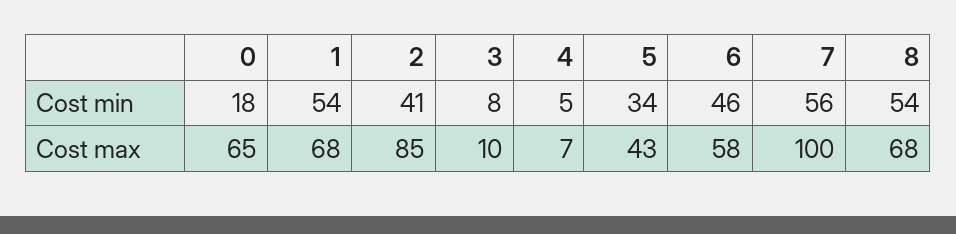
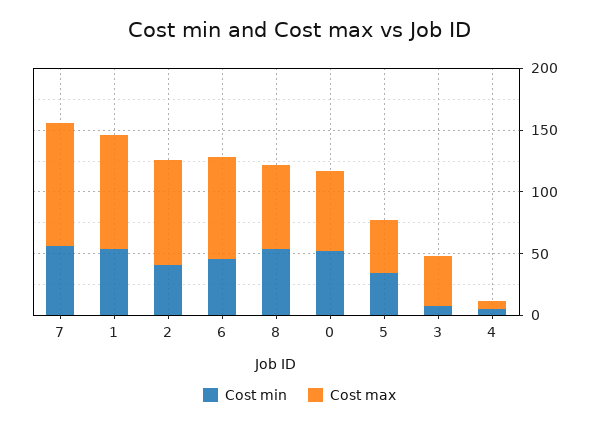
Cost min, 0: 18 -> 50
Cost max, 1: 68 -> 90
Cost max, 3: 10 -> 40
Cost max, 6: 58 -> 80

